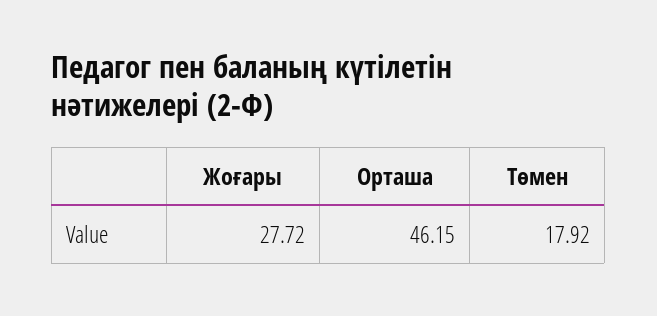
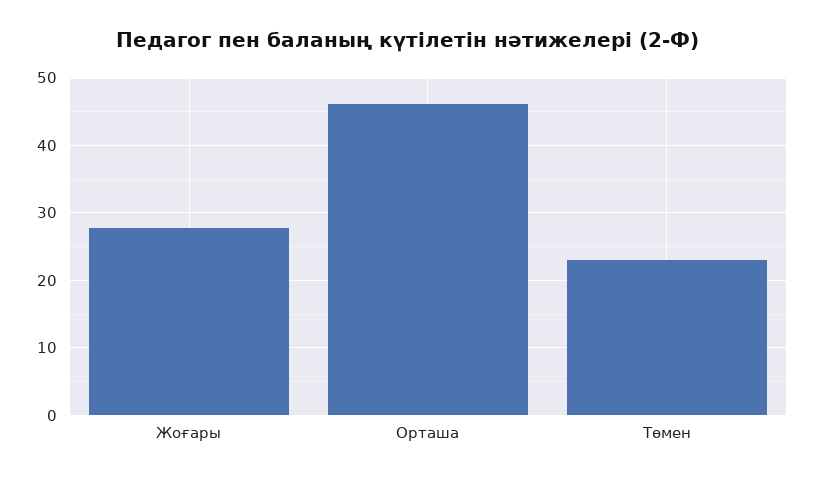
Төмен: 17.92 -> 23

